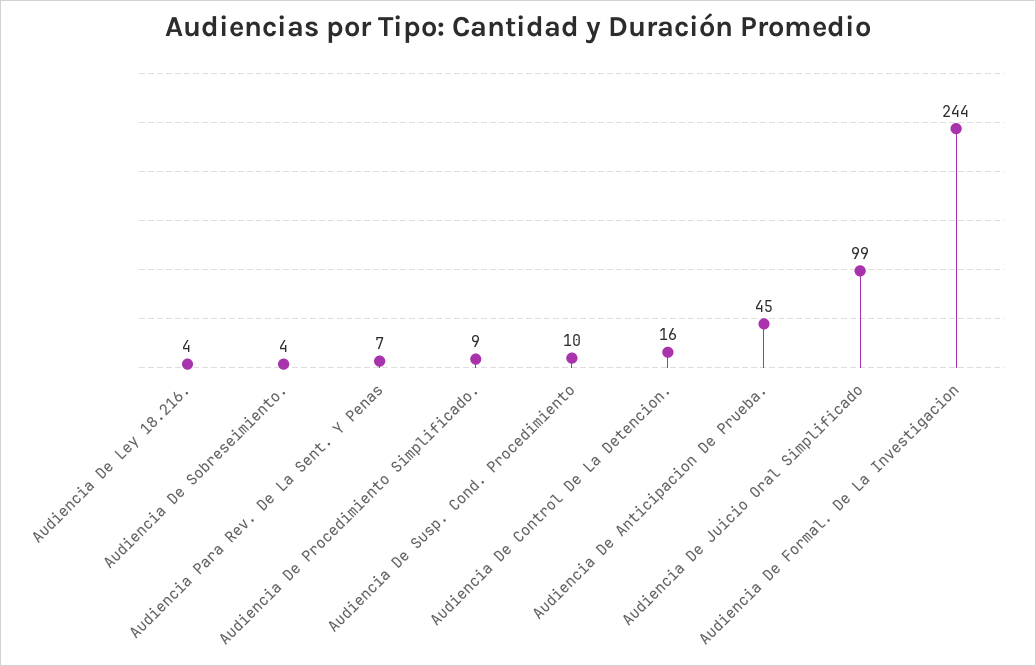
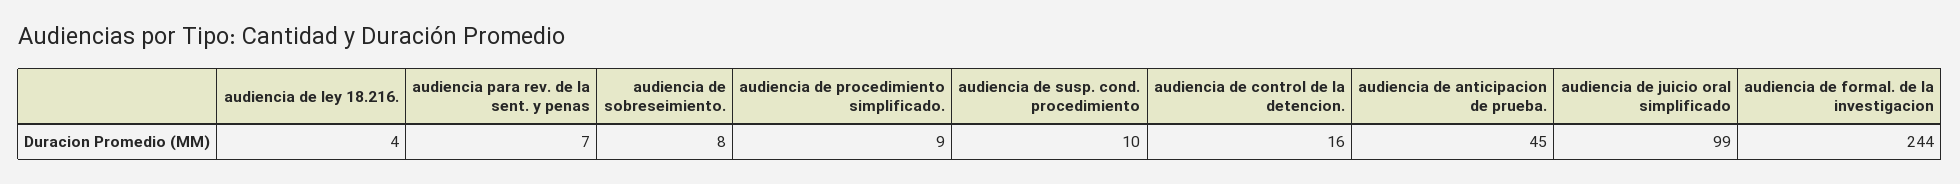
Audiencia De Sobreseimiento.: 4 -> 8

